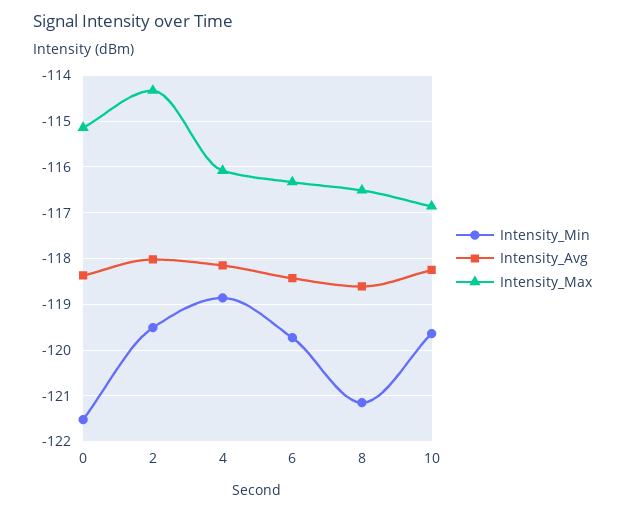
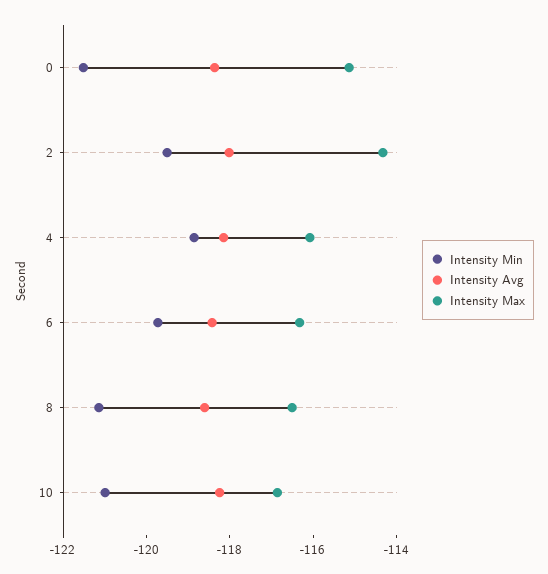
Intensity_Min, 10: -119.6 -> -121

